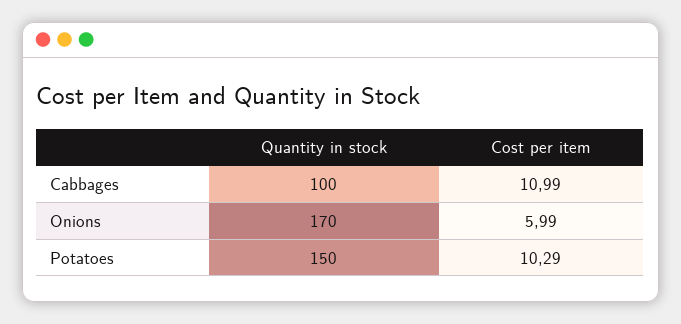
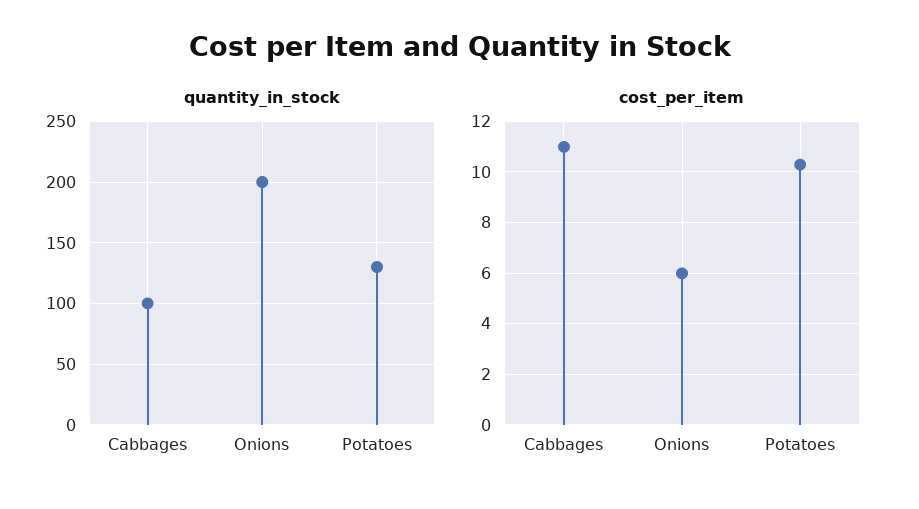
Quantity in stock, Onions: 170 -> 200
Quantity in stock, Potatoes: 150 -> 130

